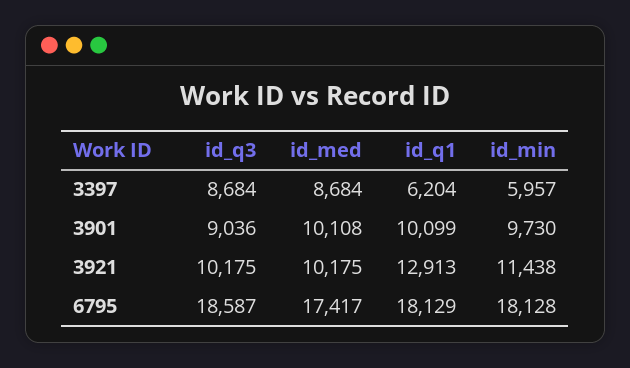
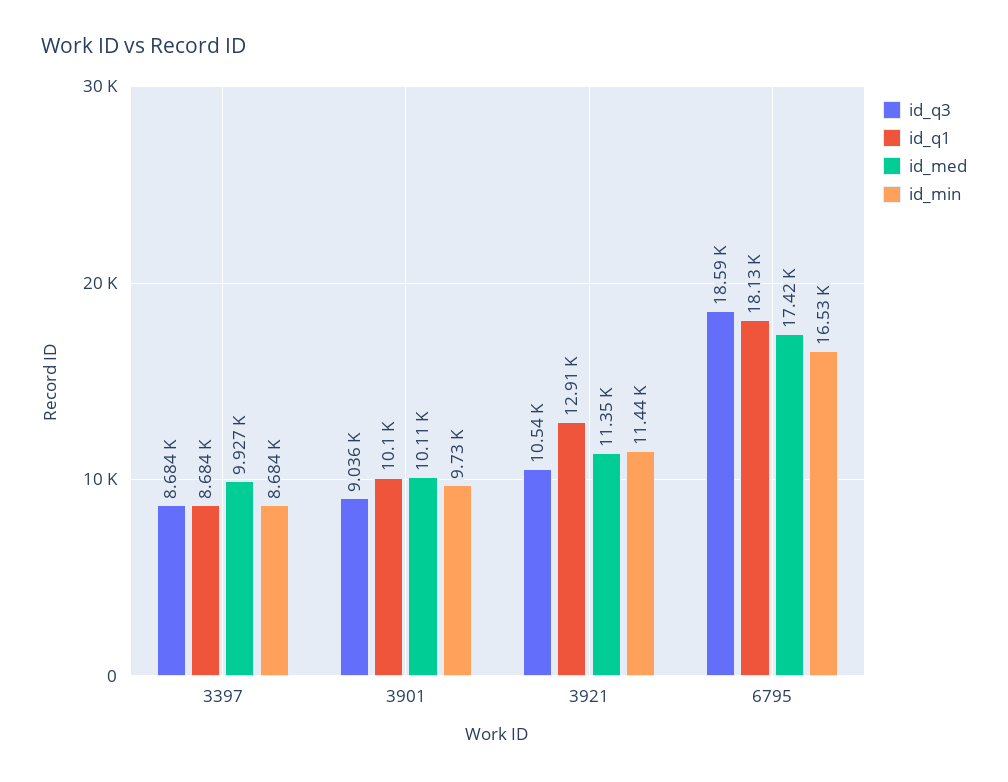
id_med, 3397: 8684 -> 9927
id_q1, 3397: 6204 -> 8684
id_min, 3397: 5957 -> 8684
id_q3, 3921: 10175 -> 10540
id_med, 3921: 10175 -> 11350
id_min, 6795: 18128 -> 16530

